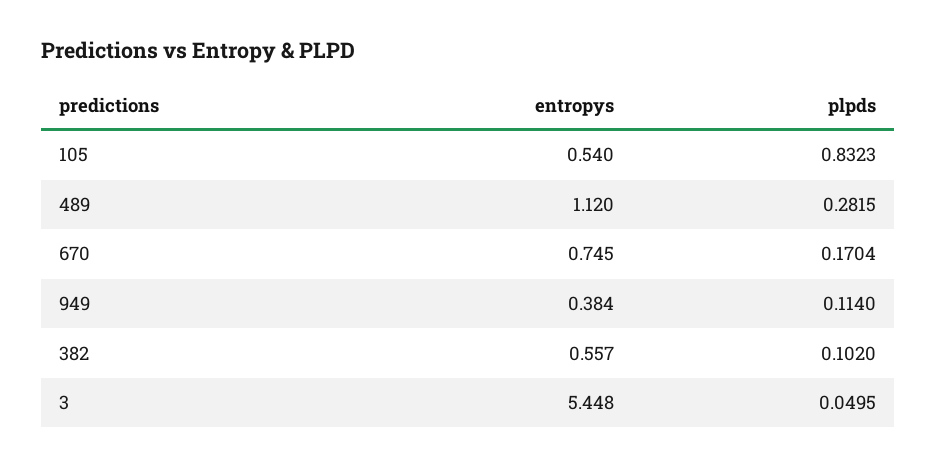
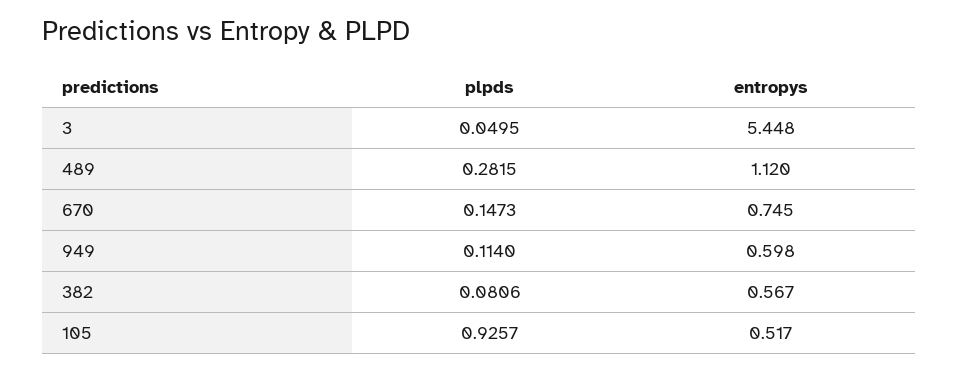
entropys, 105: 0.54 -> 0.517
plpds, 105: 0.8323 -> 0.9257
plpds, 670: 0.1704 -> 0.1473
entropys, 949: 0.384 -> 0.598
entropys, 382: 0.557 -> 0.567
plpds, 382: 0.102 -> 0.0806

